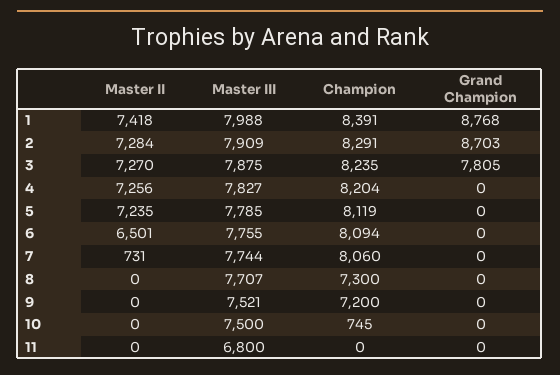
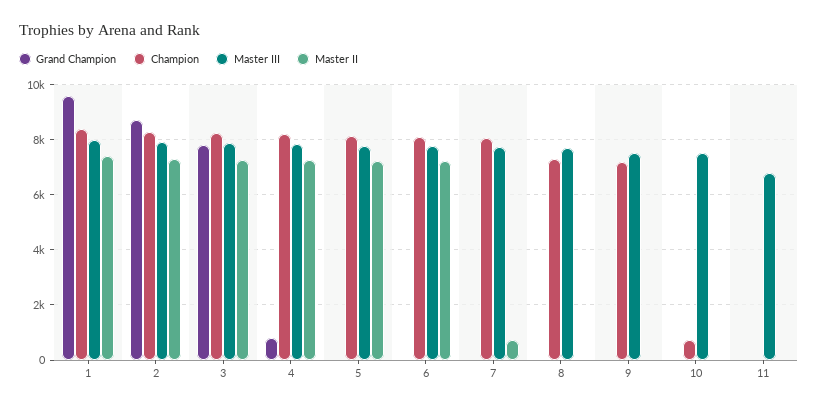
Grand Champion, 1: 8768 -> 9500
Grand Champion, 4: 0 -> 750
Master II, 6: 6501 -> 7250

